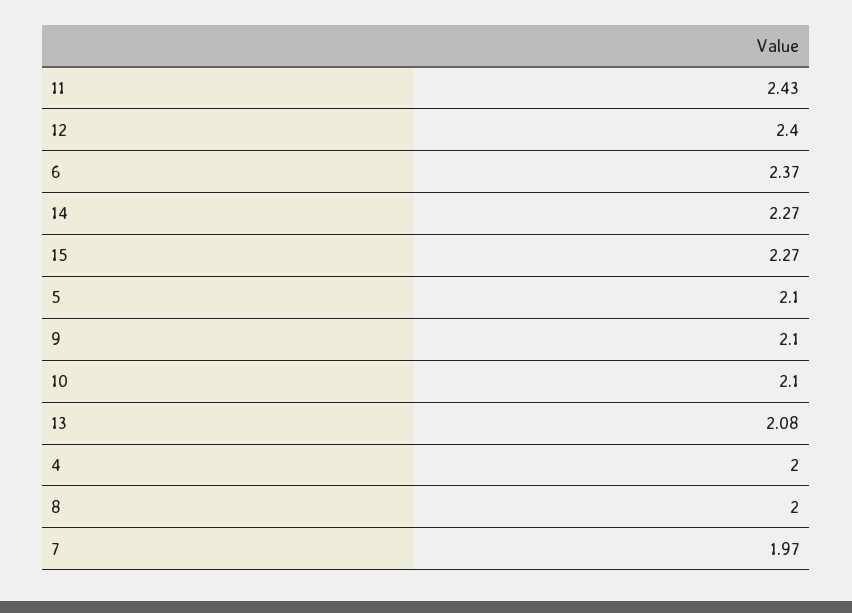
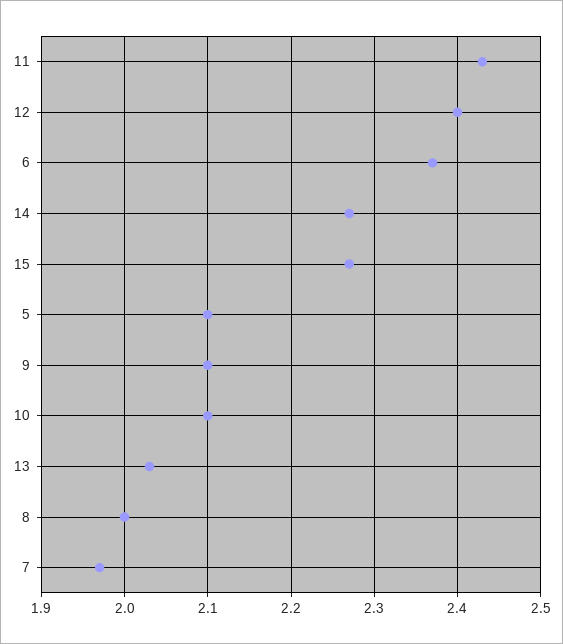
13: 2.08 -> 2.03
4: 2 -> none

